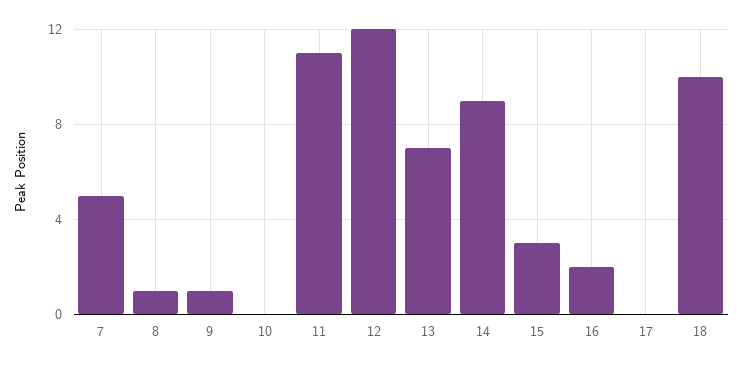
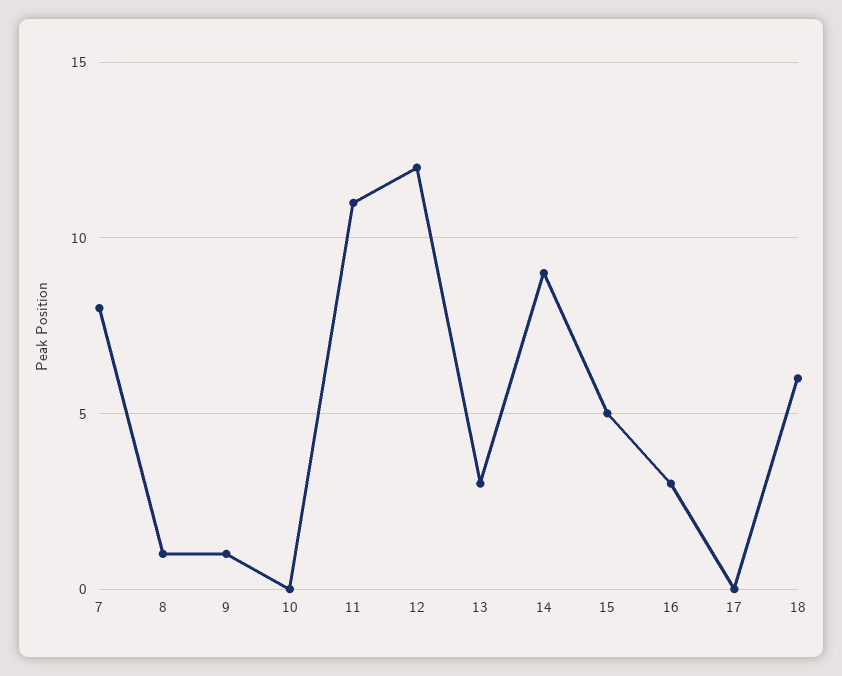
7: 5 -> 8
13: 7 -> 3
15: 3 -> 5
16: 2 -> 3
18: 10 -> 6

